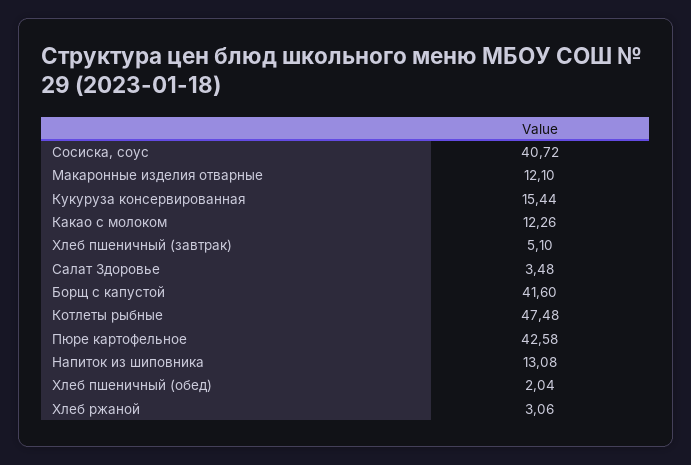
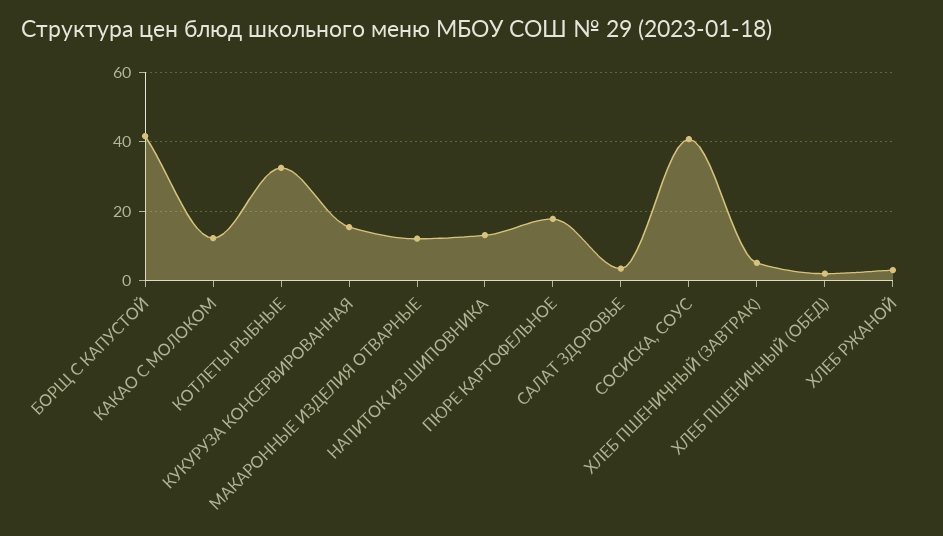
Котлеты рыбные: 47.48 -> 32
Пюре картофельное: 42.58 -> 18

